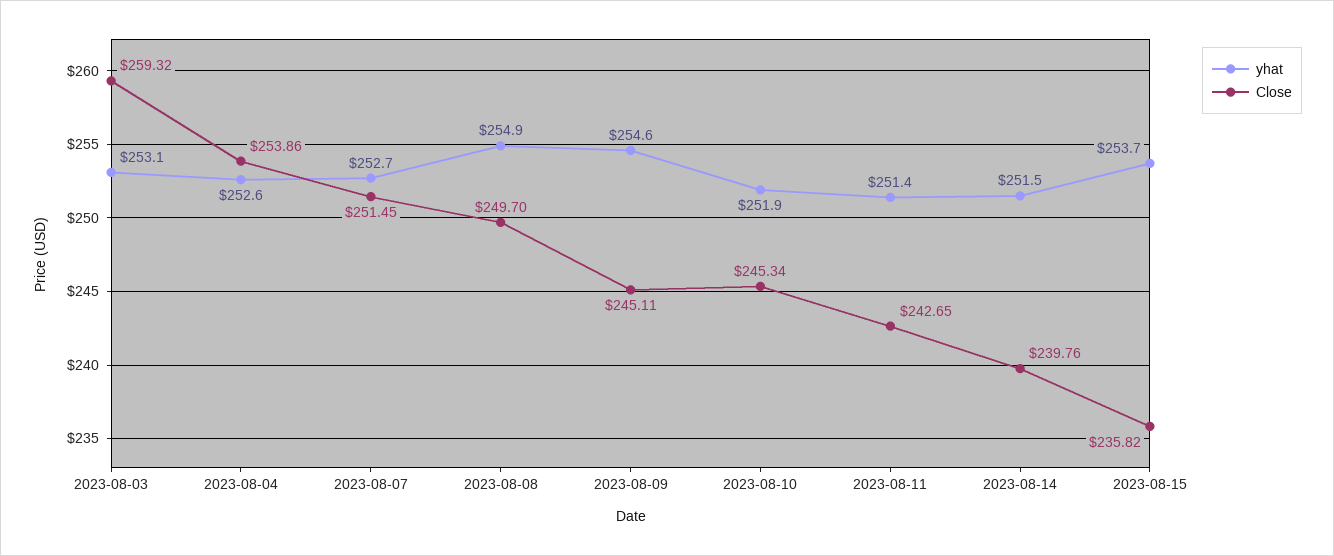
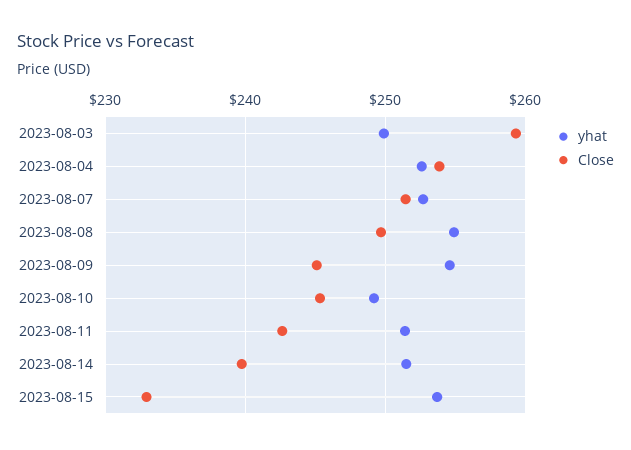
yhat, 2023-08-03: 253.1 -> 250
yhat, 2023-08-10: 251.9 -> 249
Close, 2023-08-15: 235.82 -> 233

